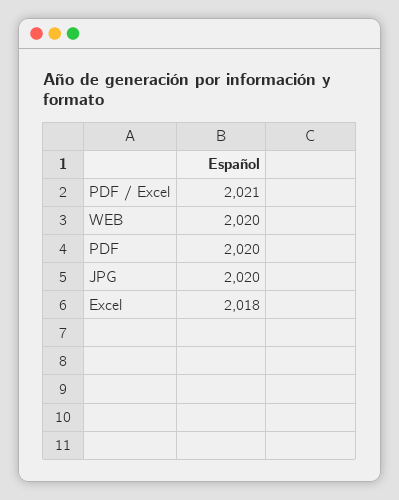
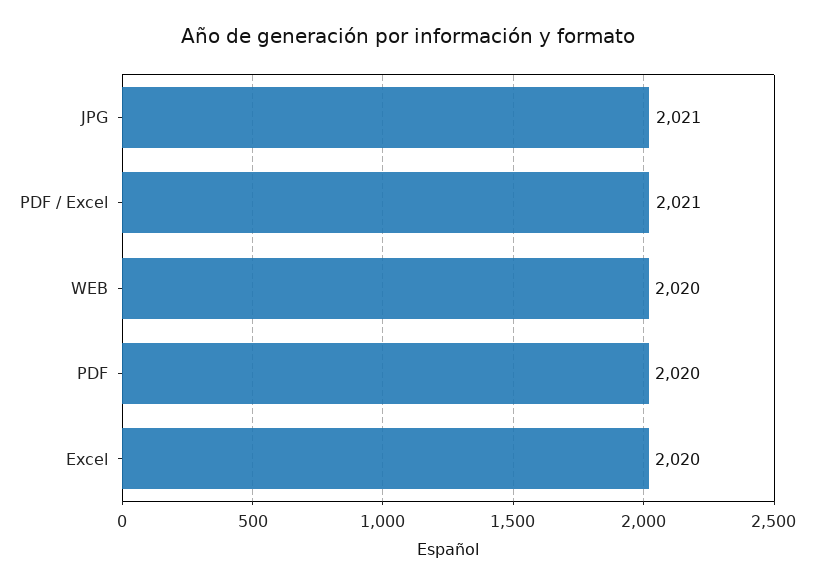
JPG: 2020 -> 2021
Excel: 2018 -> 2020

